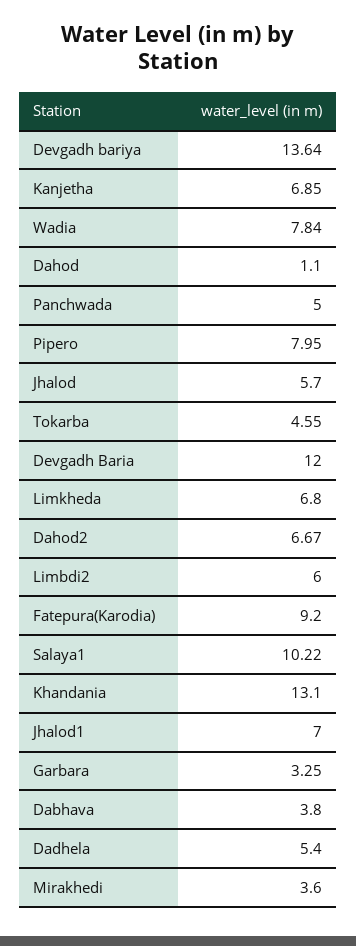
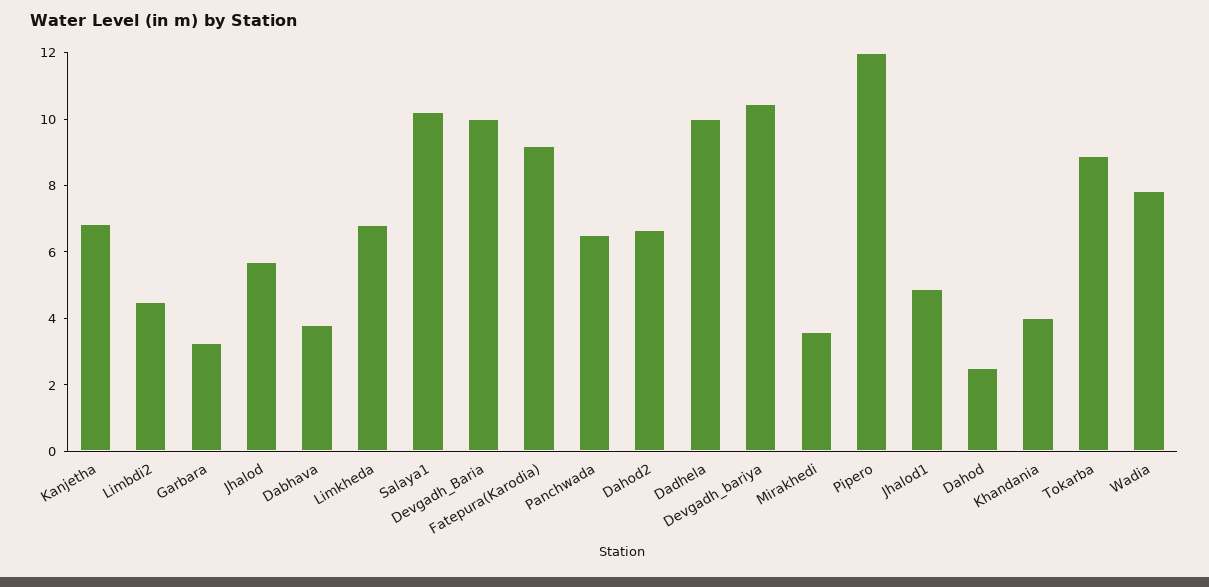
Devgadh bariya: 13.64 -> 10.5
Dahod: 1.1 -> 2.5
Panchwada: 5 -> 6.5
Pipero: 7.95 -> 12
Tokarba: 4.55 -> 9
Devgadh Baria: 12 -> 10
Limbdi2: 6 -> 4.5
Khandania: 13.1 -> 4
Jhalod1: 7 -> 5
Dadhela: 5.4 -> 10

